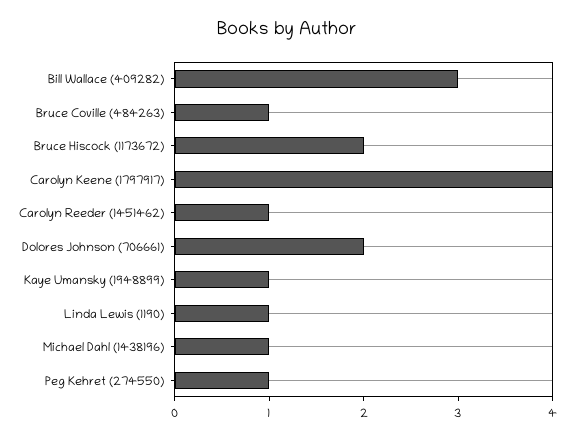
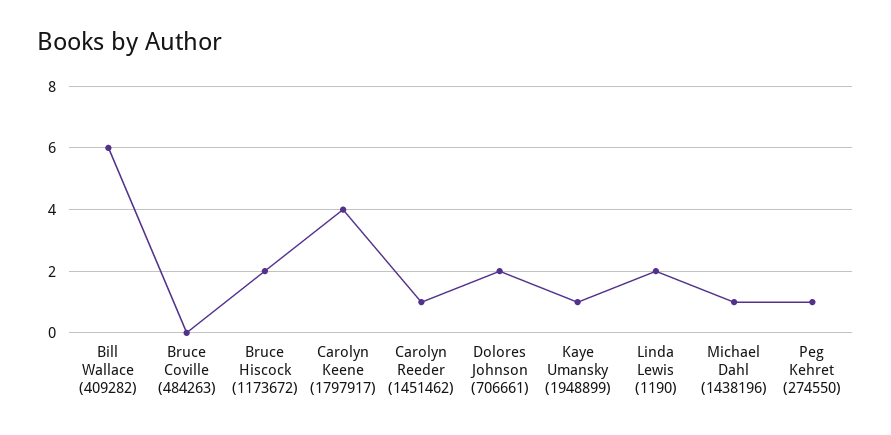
Bill Wallace (409282): 3 -> 6
Bruce Coville (484263): 1 -> 0
Linda Lewis (1190): 1 -> 2

